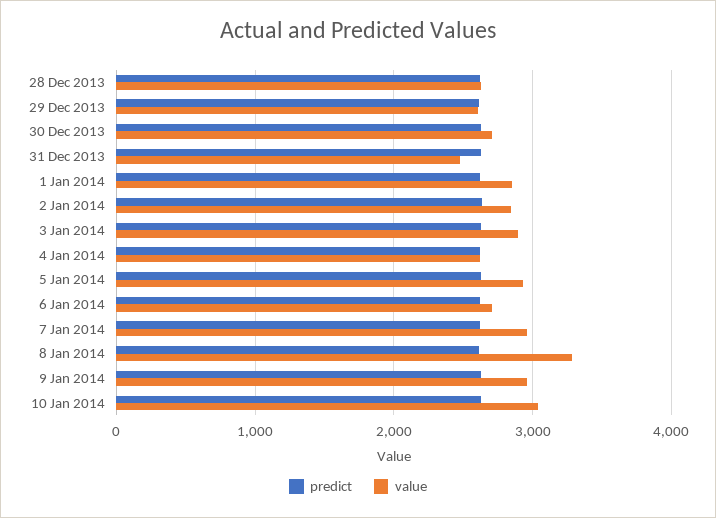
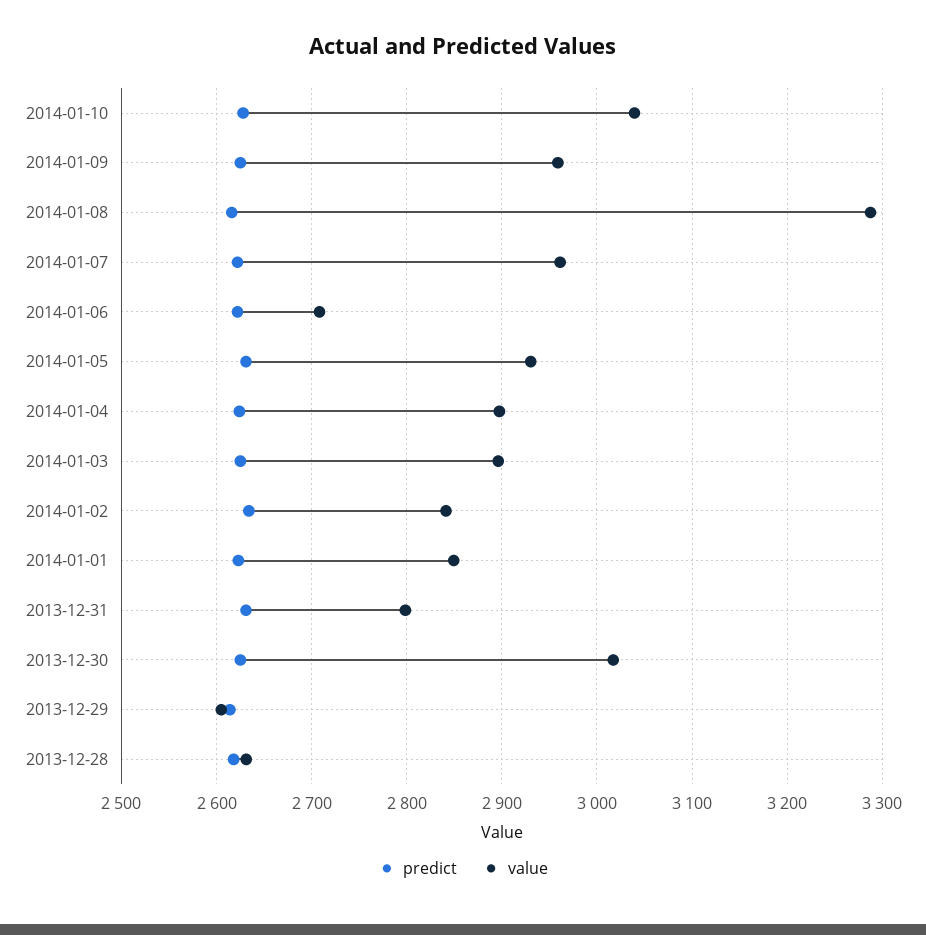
value, 30 Dec 2013: 2700 -> 3020
value, 31 Dec 2013: 2500 -> 2800
value, 4 Jan 2014: 2600 -> 2900

